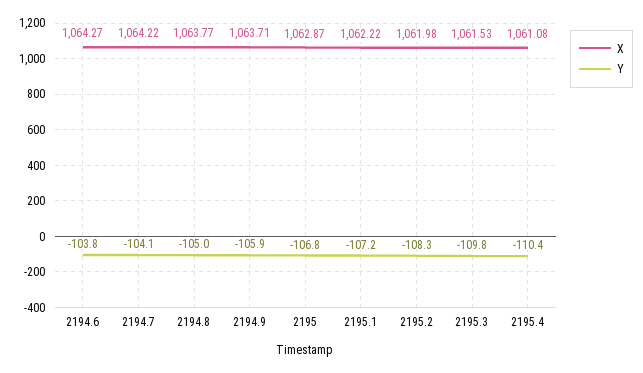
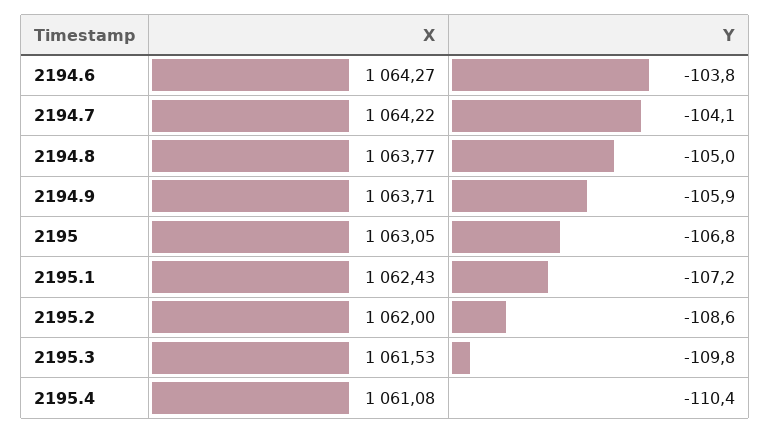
X, 2195: 1062.87 -> 1063.05
X, 2195.1: 1062.22 -> 1062.43
X, 2195.2: 1061.98 -> 1062
Y, 2195.2: -108.3 -> -108.6

